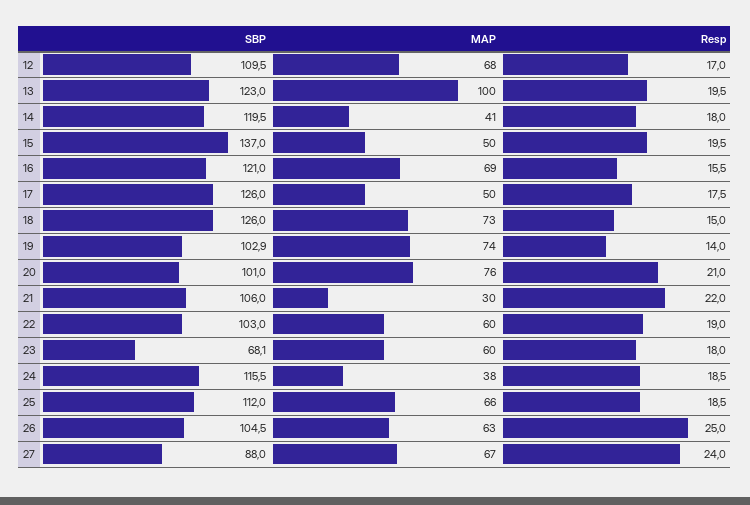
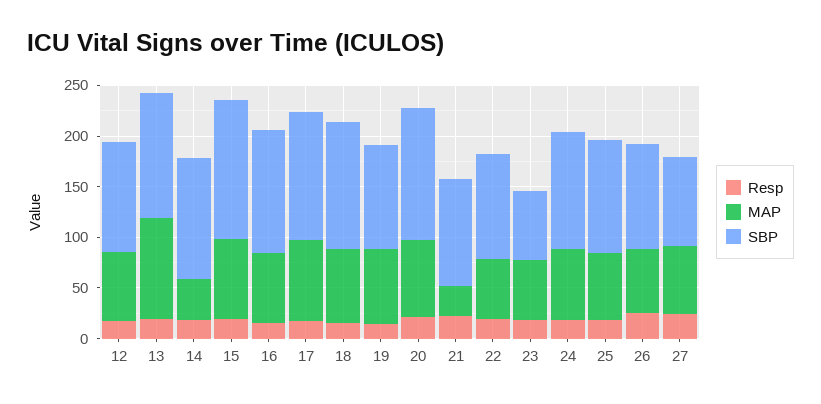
MAP, 15: 50 -> 80
MAP, 17: 50 -> 80
SBP, 20: 101 -> 130
MAP, 24: 38 -> 70

